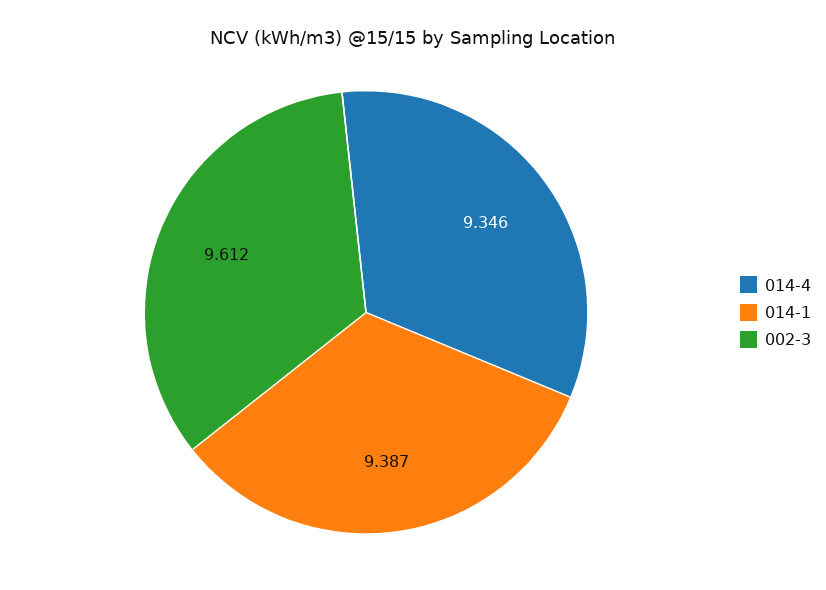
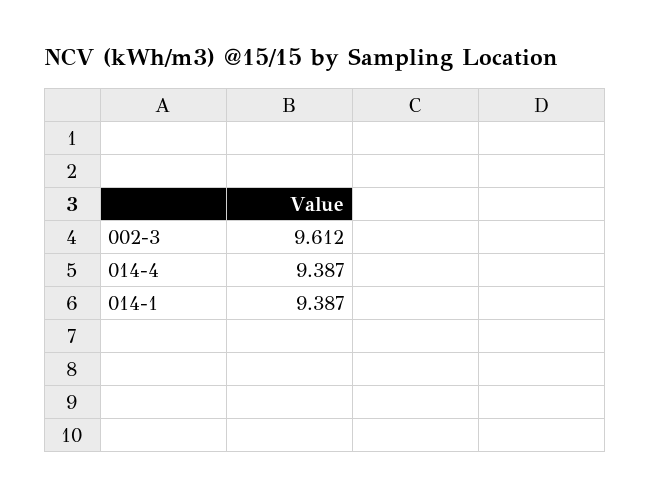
014-4: 9.346 -> 9.387

